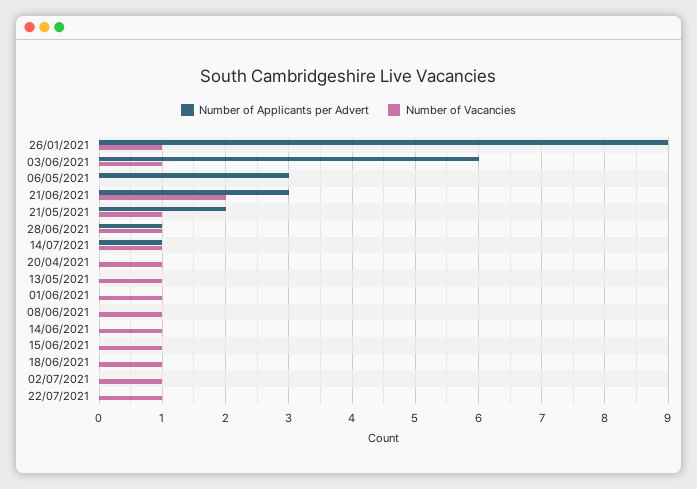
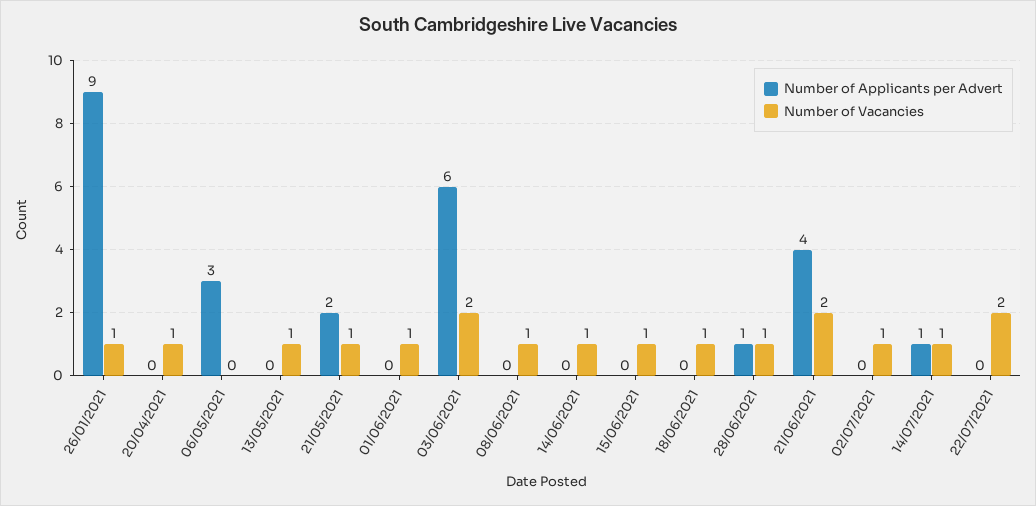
Number of Vacancies, 03/06/2021: 1 -> 2
Number of Applicants per Advert, 21/06/2021: 3 -> 4
Number of Vacancies, 22/07/2021: 1 -> 2

